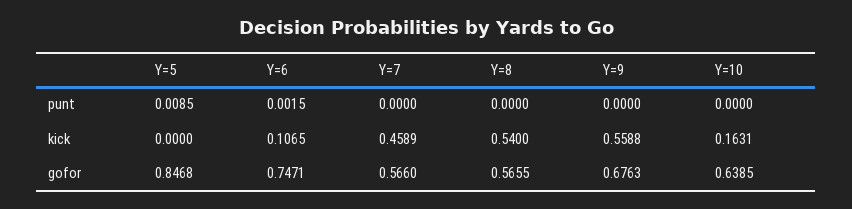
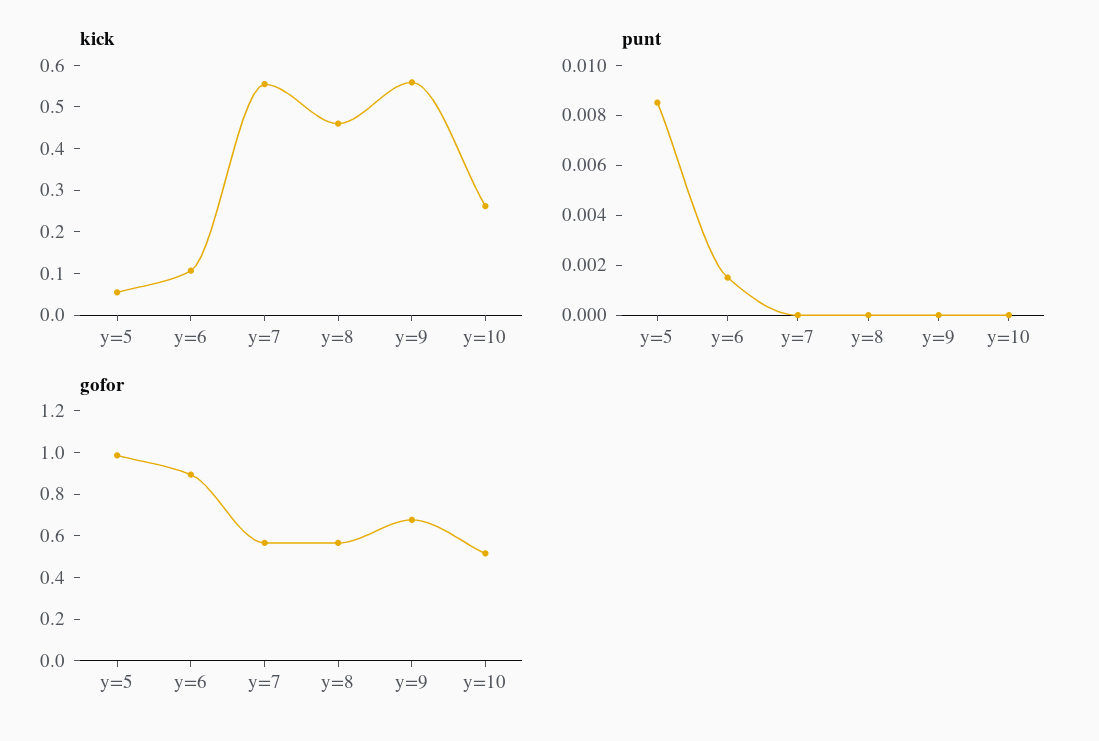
kick, Y=5: 0 -> 0.06
kick, Y=7: 0.4589 -> 0.56
kick, Y=8: 0.54 -> 0.46
kick, Y=10: 0.1631 -> 0.26
gofor, Y=5: 0.8468 -> 1
gofor, Y=6: 0.7471 -> 0.9
gofor, Y=10: 0.6385 -> 0.5

